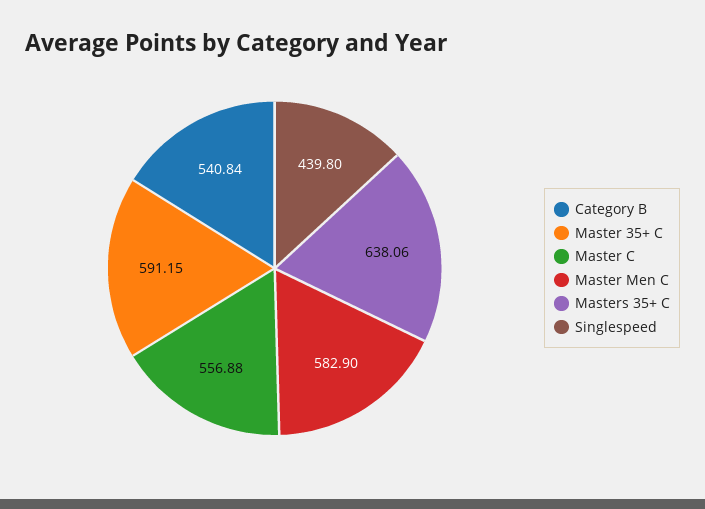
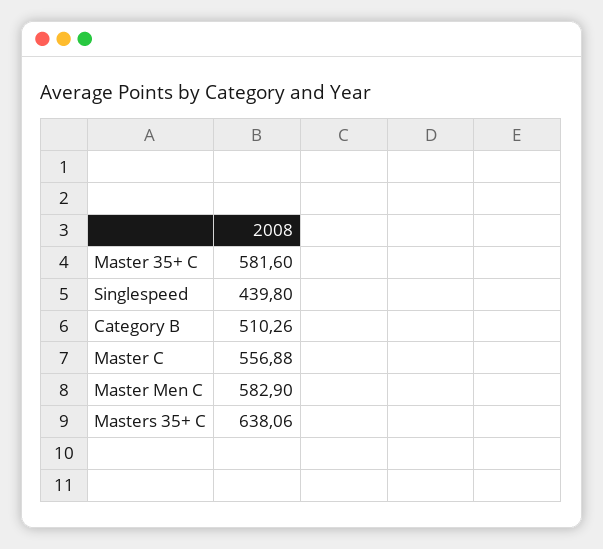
Category B: 540.84 -> 510.26
Master 35+ C: 591.15 -> 581.6

